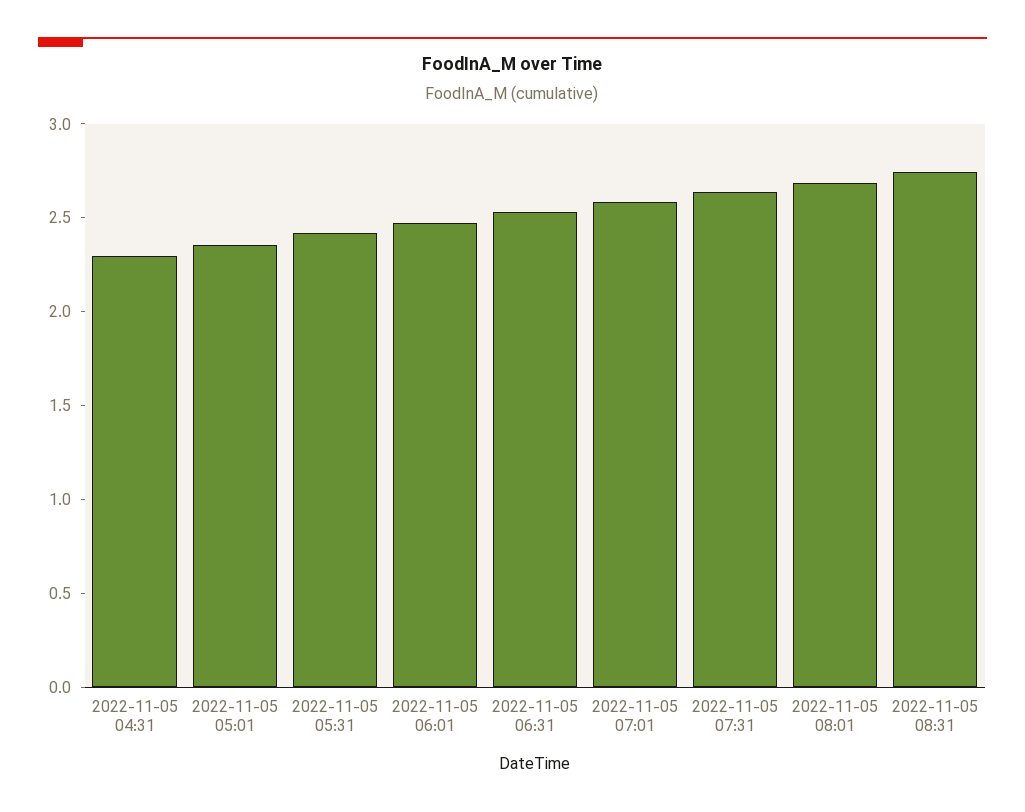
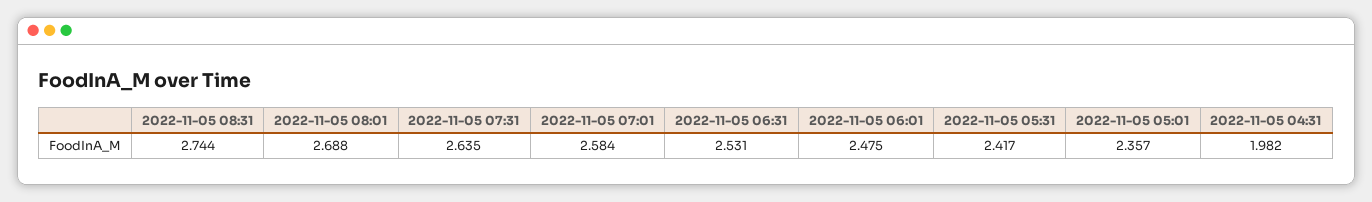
2022-11-05 04:31: 2.3 -> 1.982

